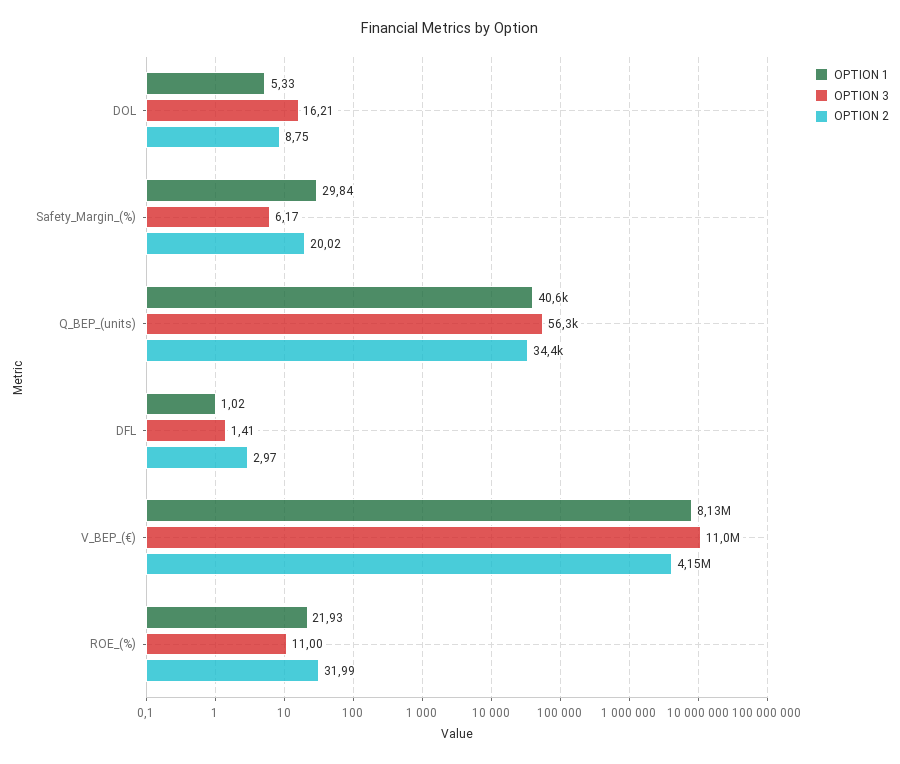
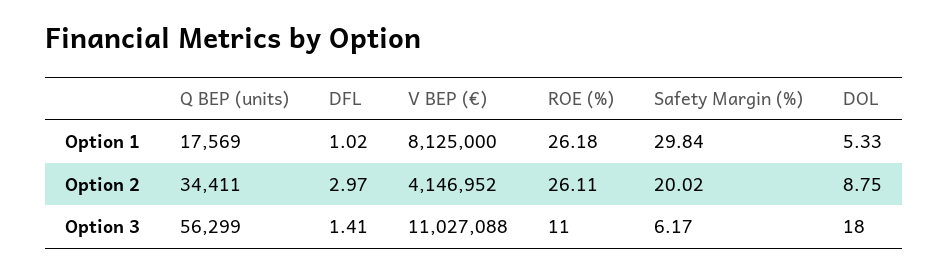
OPTION 3, DOL: 16.21 -> 18
OPTION 1, Q_BEP_(units): 40600 -> 17569
OPTION 1, ROE_(%): 21.93 -> 26.18
OPTION 2, ROE_(%): 31.99 -> 26.11

